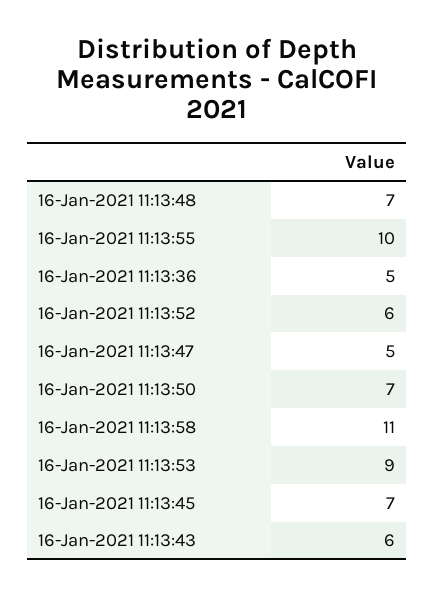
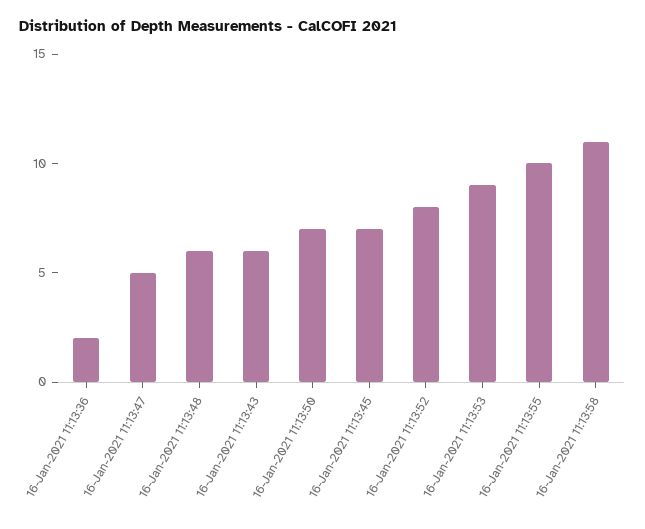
16-Jan-2021 11:13:48: 7 -> 6
16-Jan-2021 11:13:36: 5 -> 2
16-Jan-2021 11:13:52: 6 -> 8

